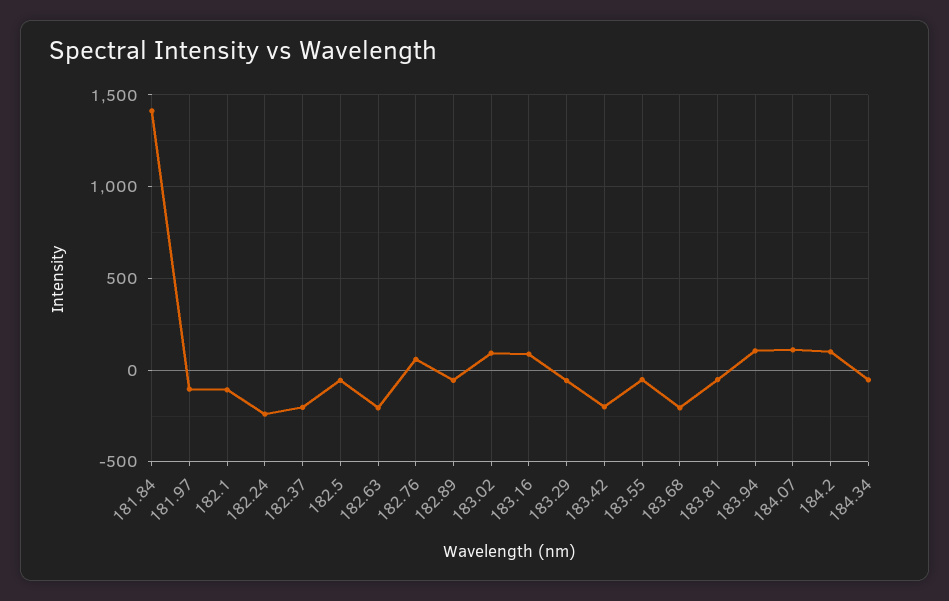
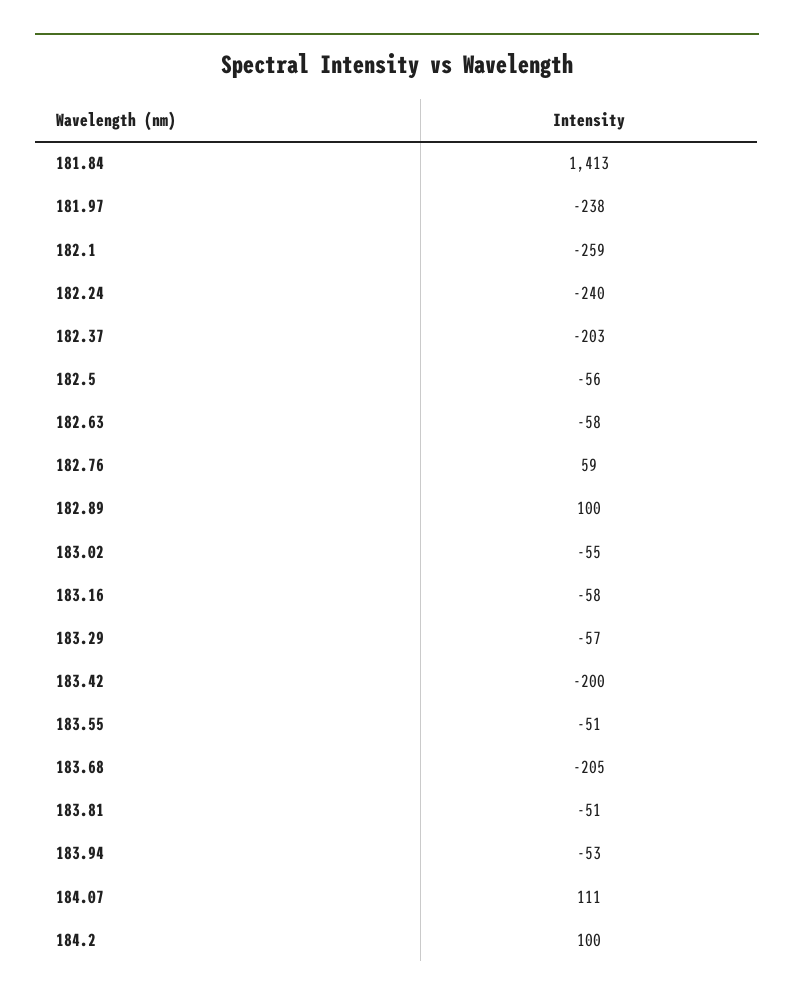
181.97: -100 -> -238
182.1: -100 -> -259
182.63: -200 -> -58
182.89: -50 -> 100
183.02: 100 -> -55
183.16: 100 -> -58
183.94: 100 -> -53
184.34: -50 -> none

